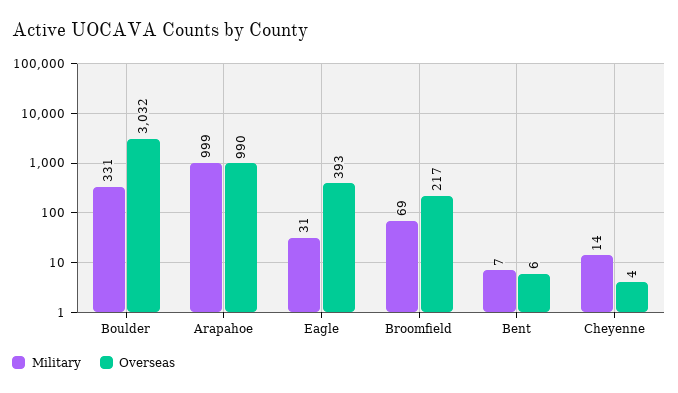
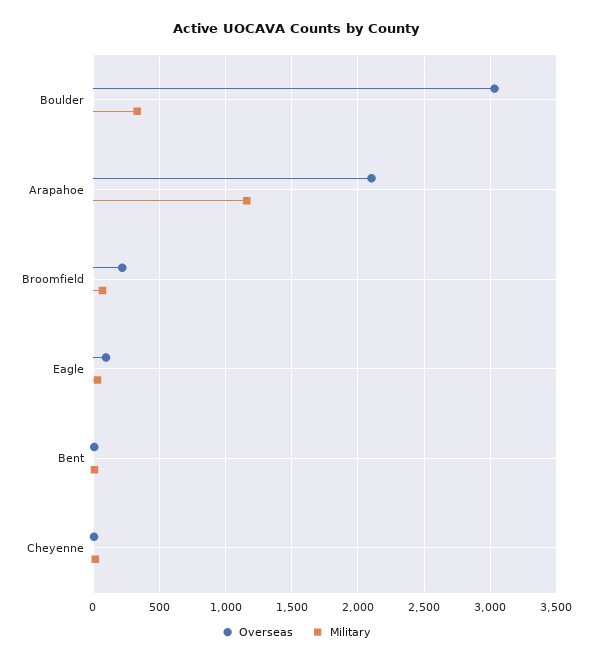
Military, Arapahoe: 999 -> 1150
Overseas, Arapahoe: 990 -> 2100
Overseas, Eagle: 393 -> 100

